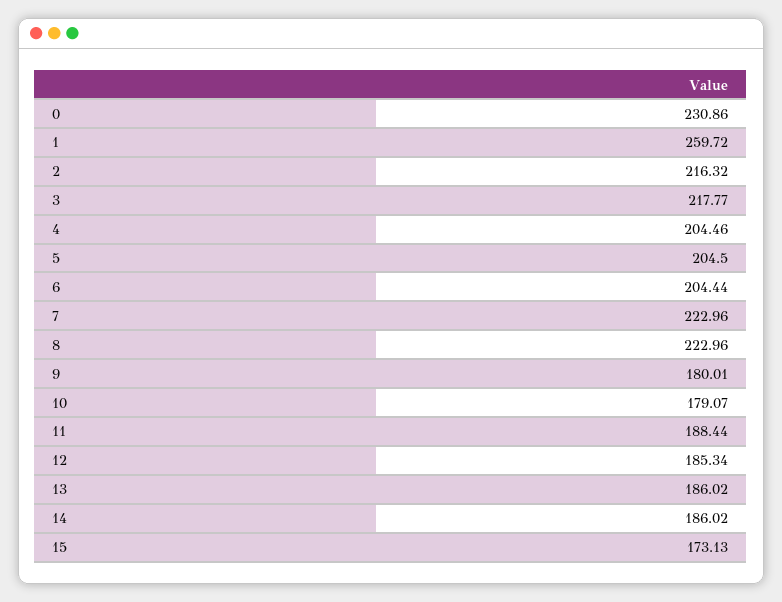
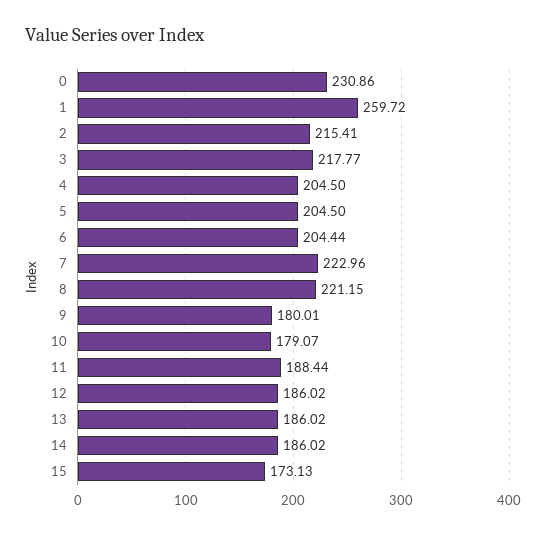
2: 216.32 -> 215.41
4: 204.46 -> 204.5
8: 222.96 -> 221.15
12: 185.34 -> 186.02

